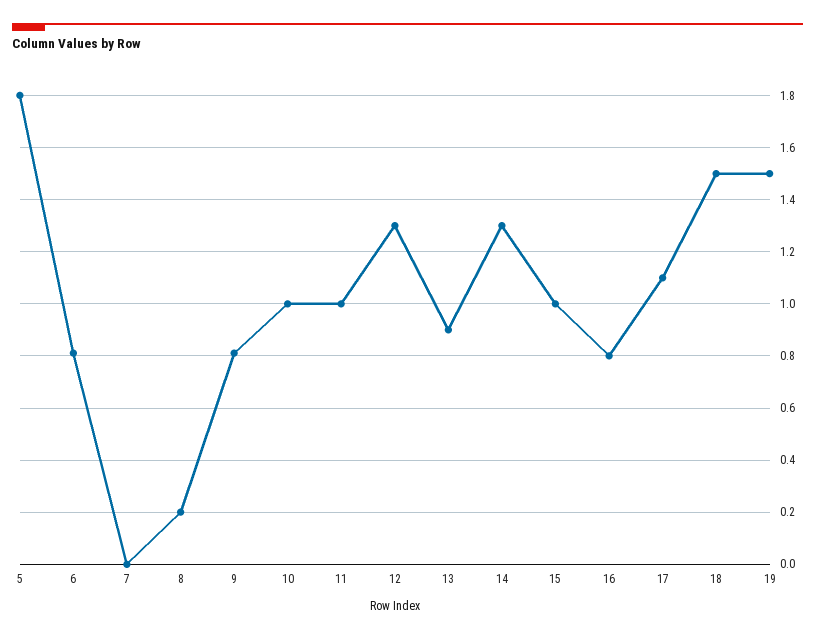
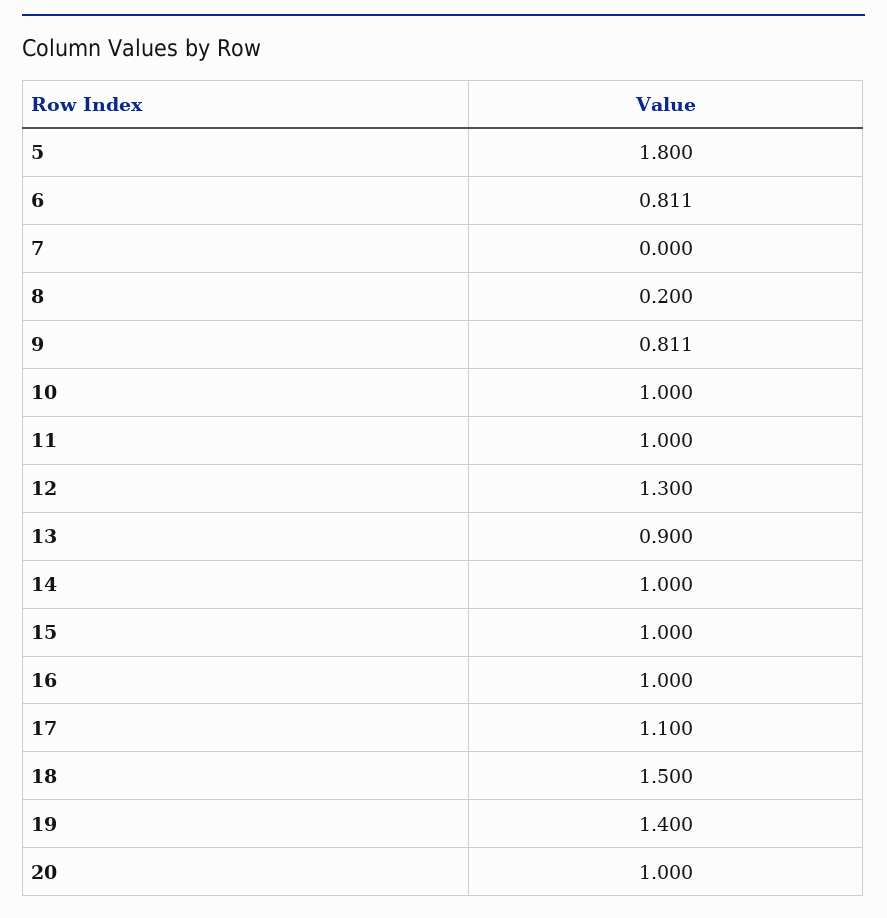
14: 1.3 -> 1
16: 0.8 -> 1
19: 1.5 -> 1.4
20: none -> 1

